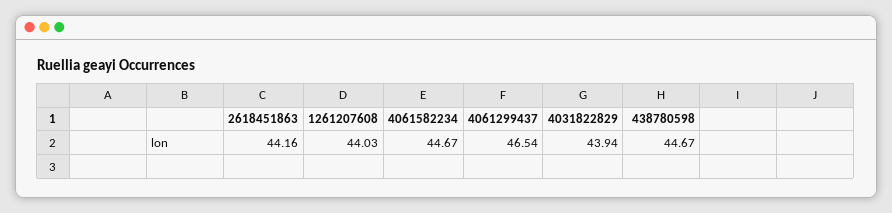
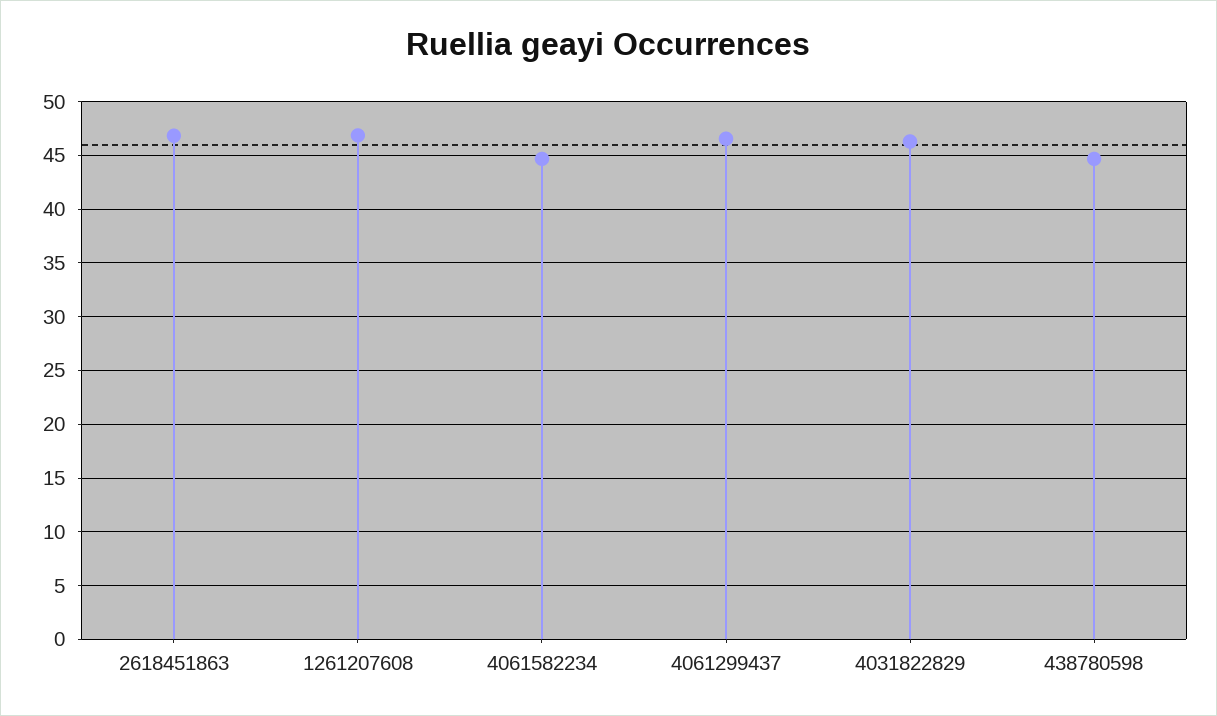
2618451863: 44.16 -> 47
1261207608: 44.03 -> 47
4031822829: 43.94 -> 46

